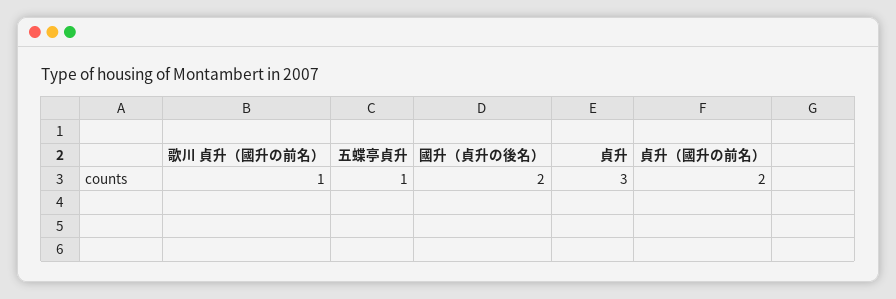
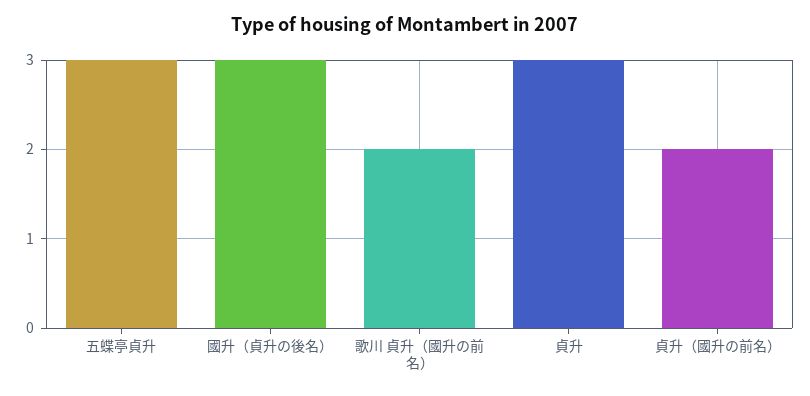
歌川 貞升（國升の前名）: 1 -> 2
五蝶亭貞升: 1 -> 3
國升（貞升の後名）: 2 -> 3

